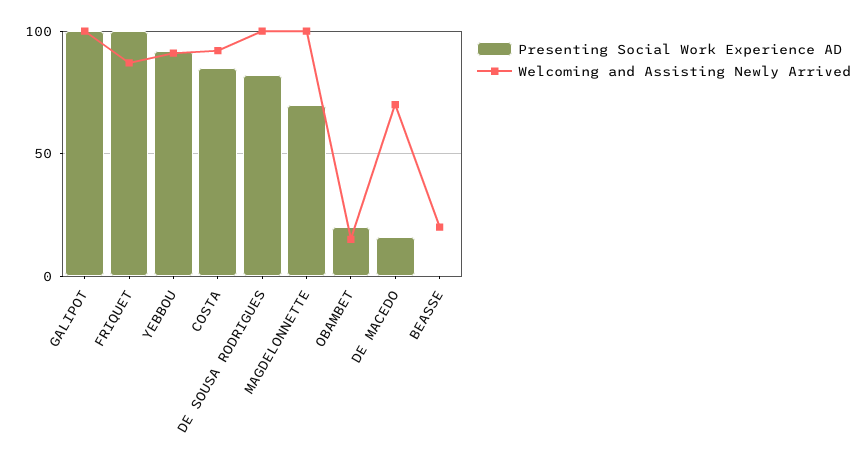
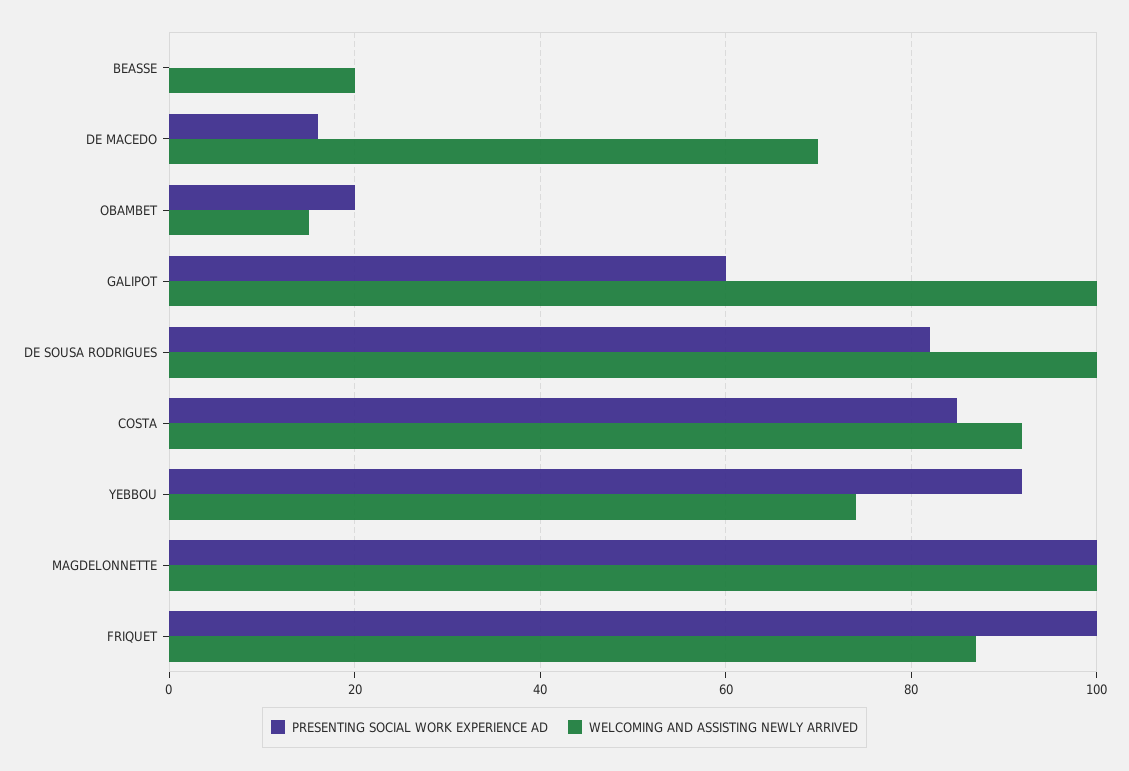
Presenting Social Work Experience AD, GALIPOT: 100 -> 60
Welcoming and Assisting Newly Arrived, YEBBOU: 90 -> 75
Presenting Social Work Experience AD, MAGDELONNETTE: 70 -> 100

